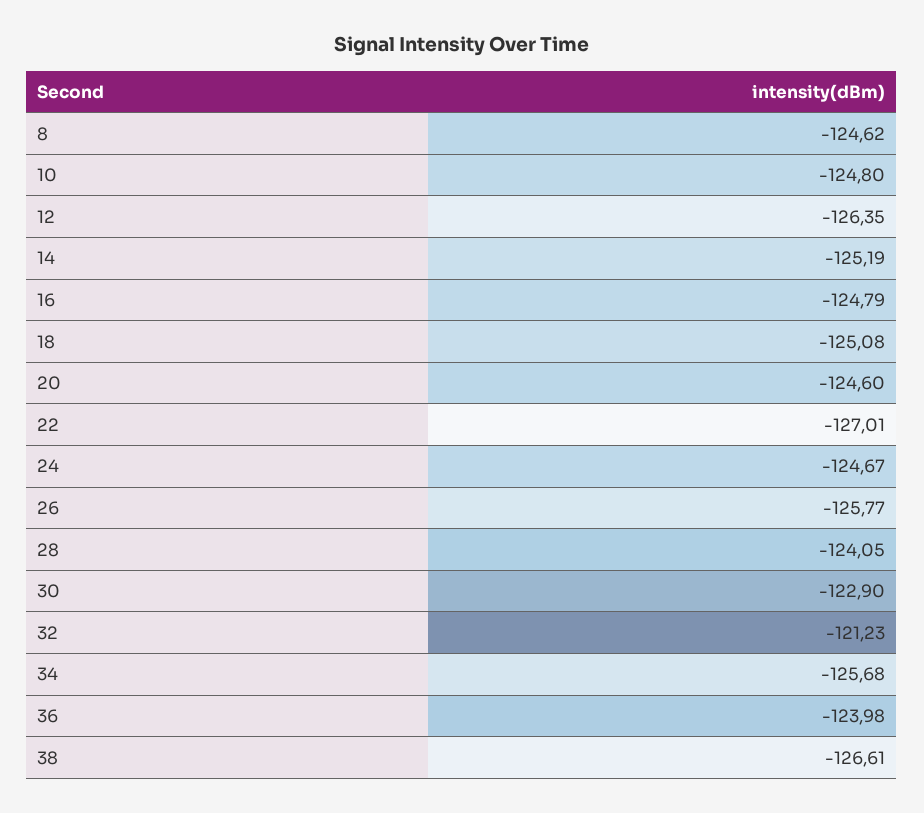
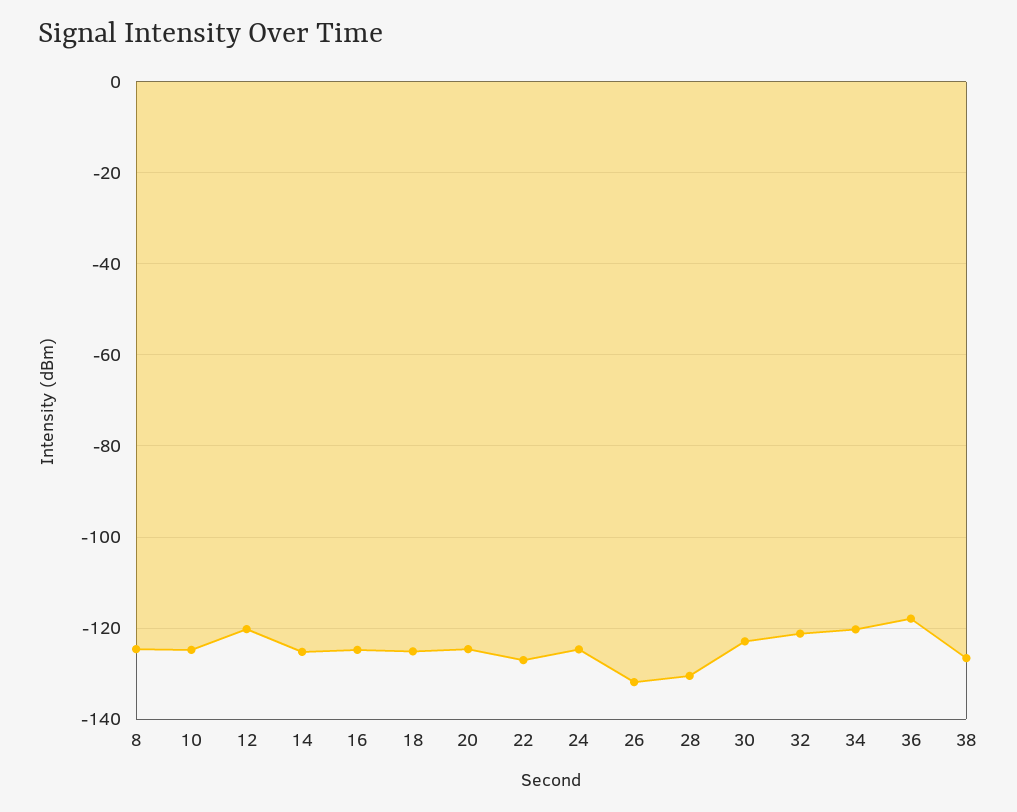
12: -126.35 -> -120
26: -125.77 -> -132
28: -124.05 -> -130
34: -125.68 -> -120
36: -123.98 -> -118

